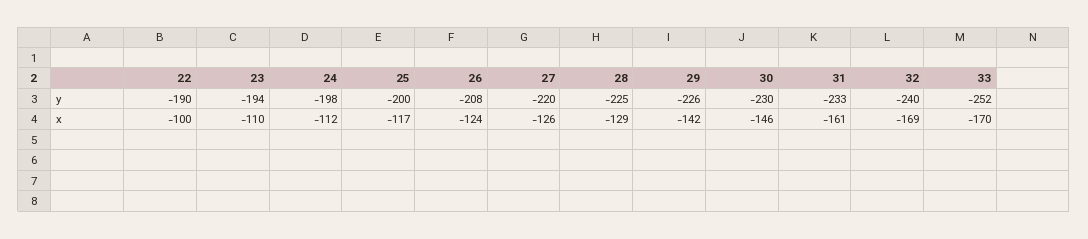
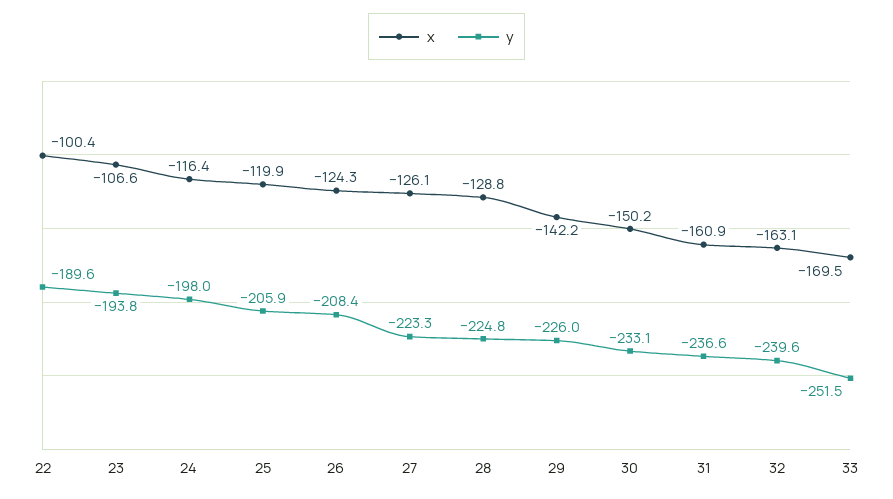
y, 25: -200 -> -205.9
y, 27: -220 -> -223.3
y, 30: -230 -> -233.1
y, 31: -233 -> -236.6
x, 23: -110 -> -106.6
x, 24: -112 -> -116.4
x, 25: -117 -> -119.9
x, 30: -146 -> -150.2
x, 32: -169 -> -163.1

